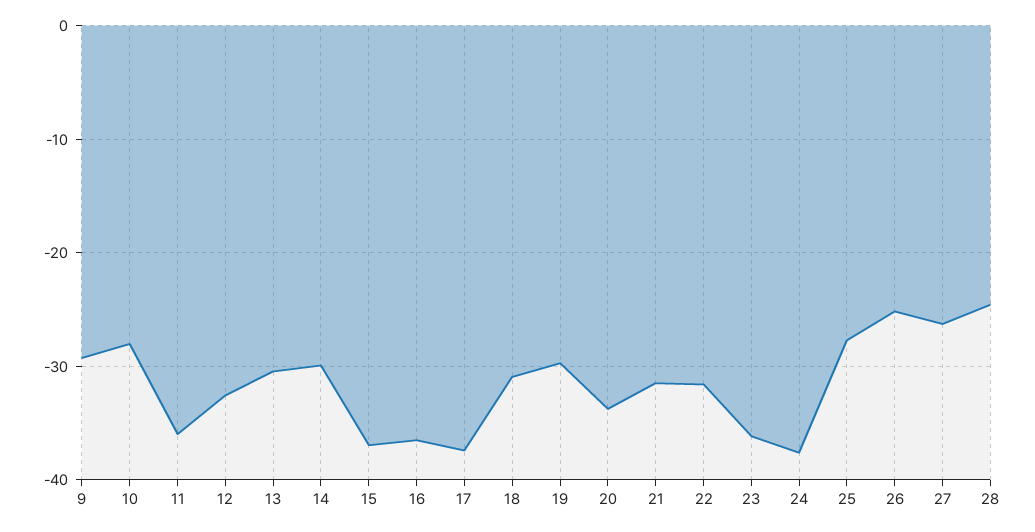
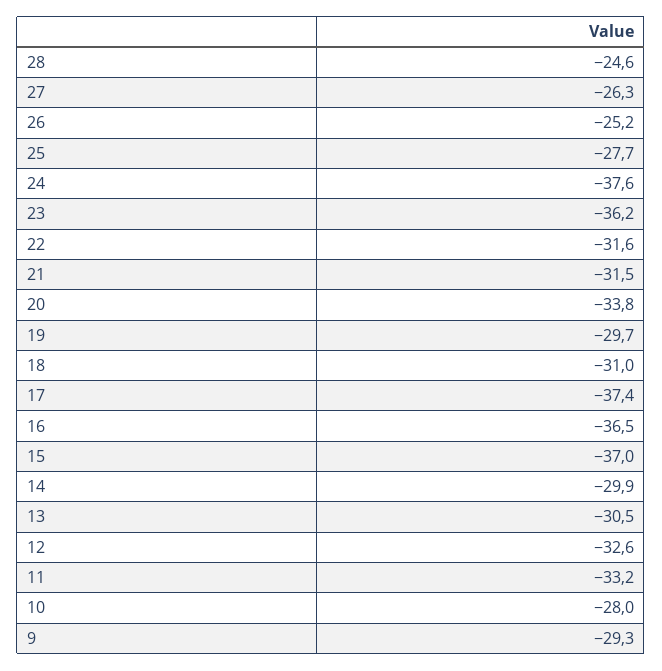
11: -36 -> -33.2

